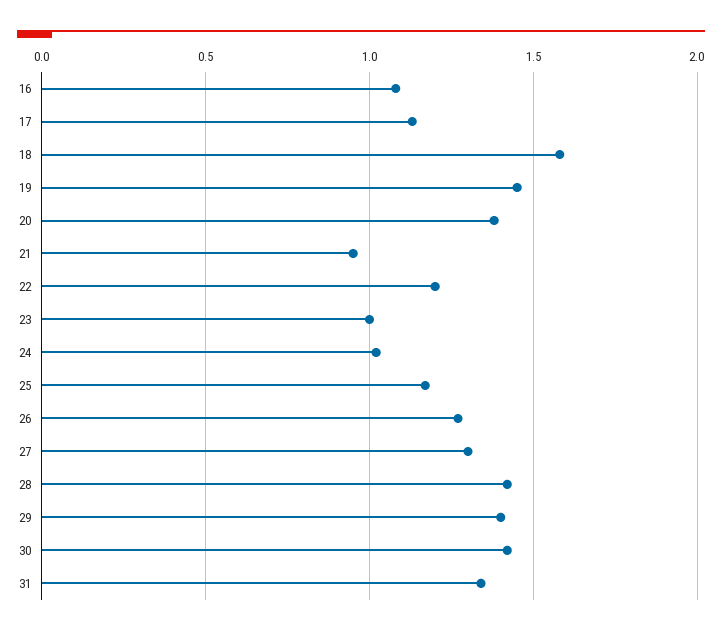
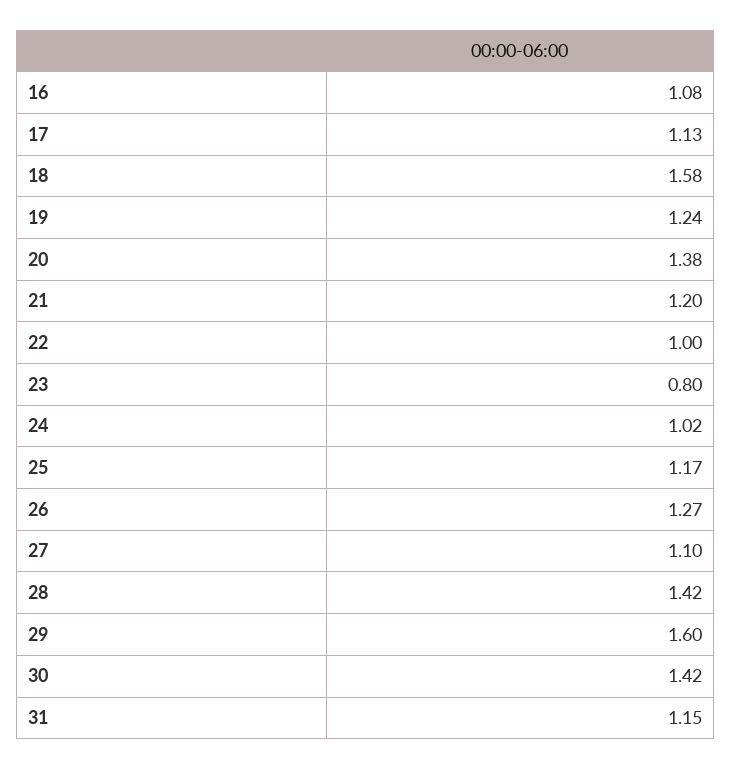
19: 1.45 -> 1.24
21: 0.95 -> 1.2
22: 1.2 -> 1
23: 1 -> 0.8
27: 1.3 -> 1.1
29: 1.4 -> 1.6
31: 1.35 -> 1.15

